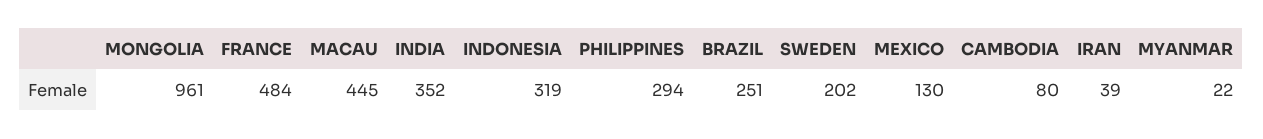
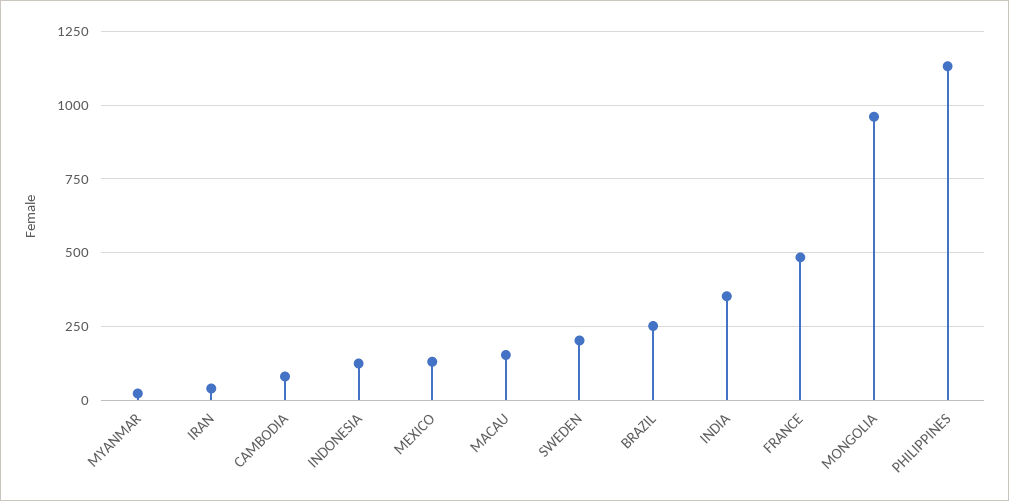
MACAU: 445 -> 150
INDONESIA: 319 -> 125
PHILIPPINES: 294 -> 1125

